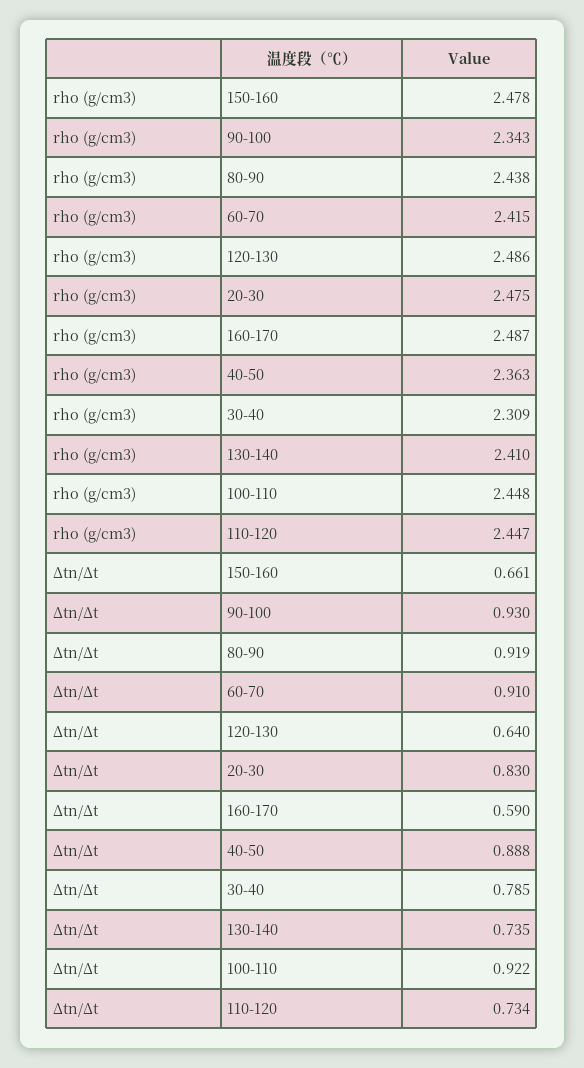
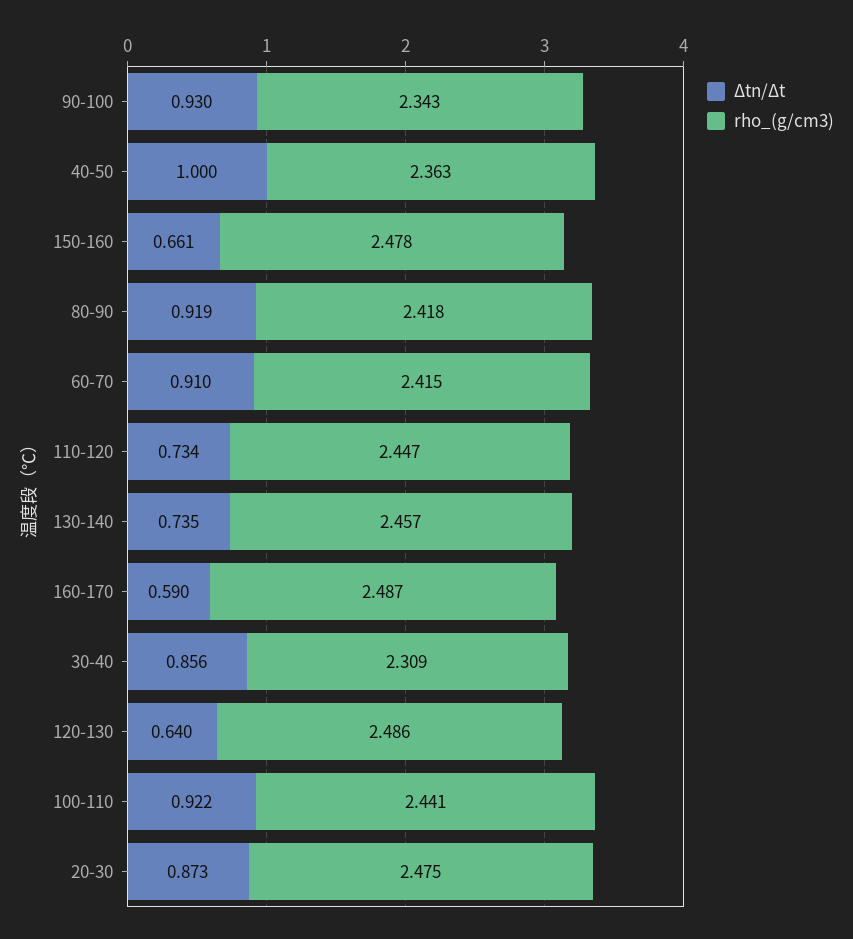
rho (g/cm3), 80-90: 2.438 -> 2.418
rho (g/cm3), 130-140: 2.41 -> 2.457
rho (g/cm3), 100-110: 2.448 -> 2.441
Δtn/Δt, 20-30: 0.83 -> 0.873
Δtn/Δt, 40-50: 0.888 -> 1
Δtn/Δt, 30-40: 0.785 -> 0.856

